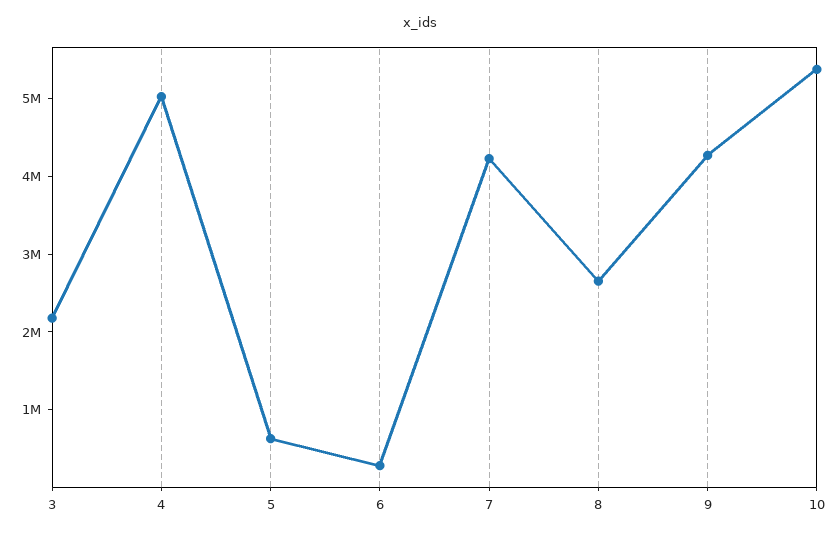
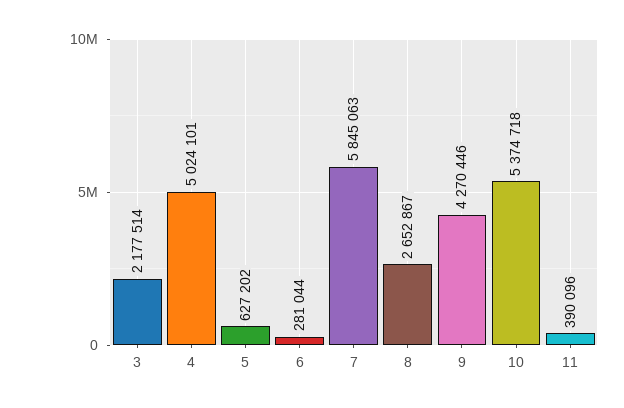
7: 4200000 -> 5845063
11: none -> 390096

